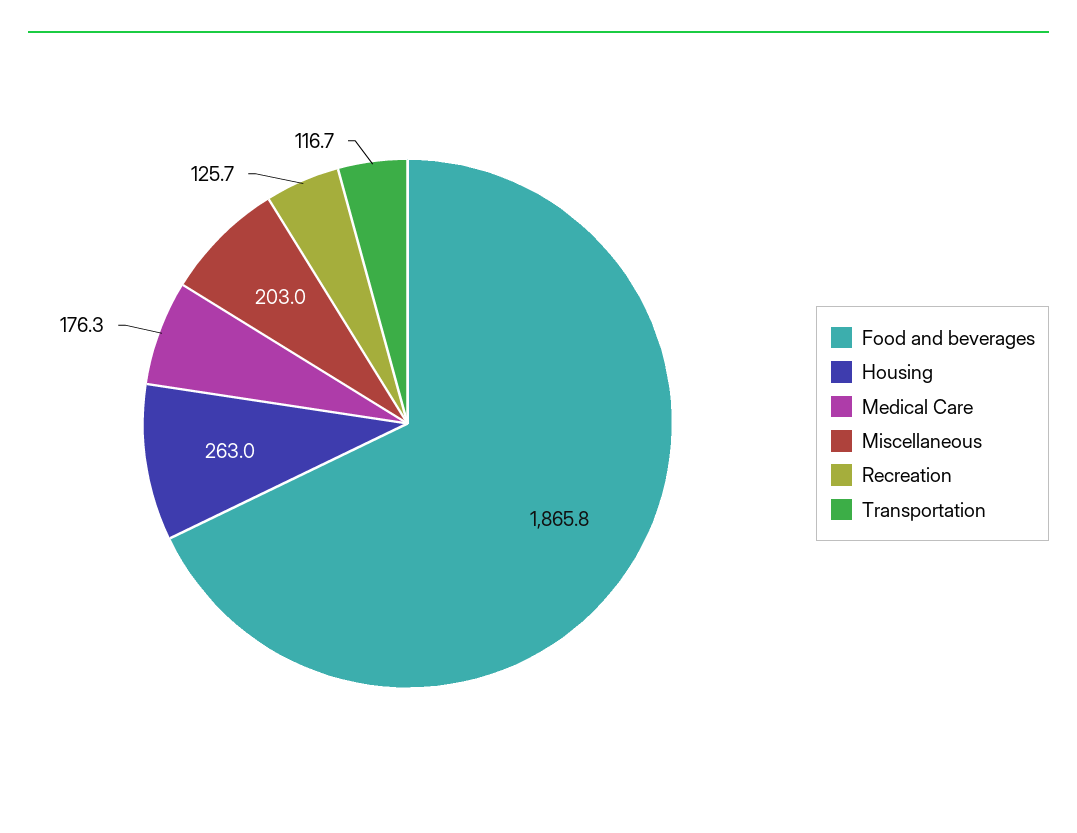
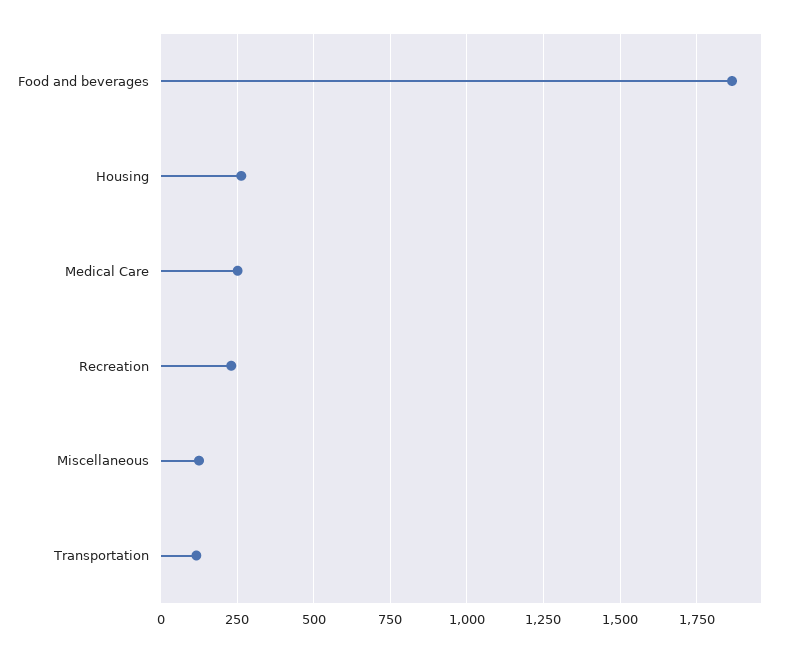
Medical Care: 176.3 -> 250
Miscellaneous: 203 -> 125
Recreation: 125.7 -> 225

